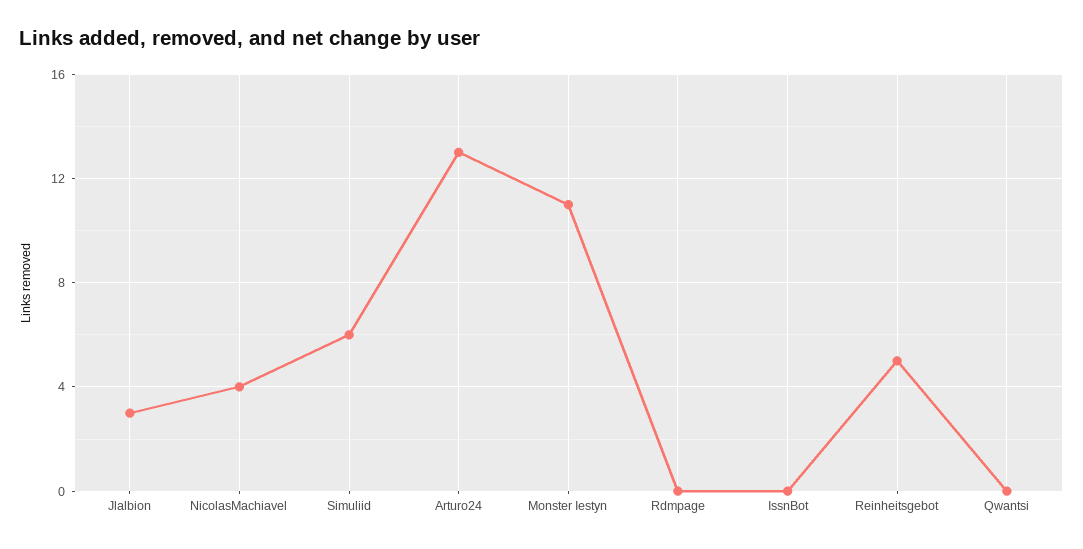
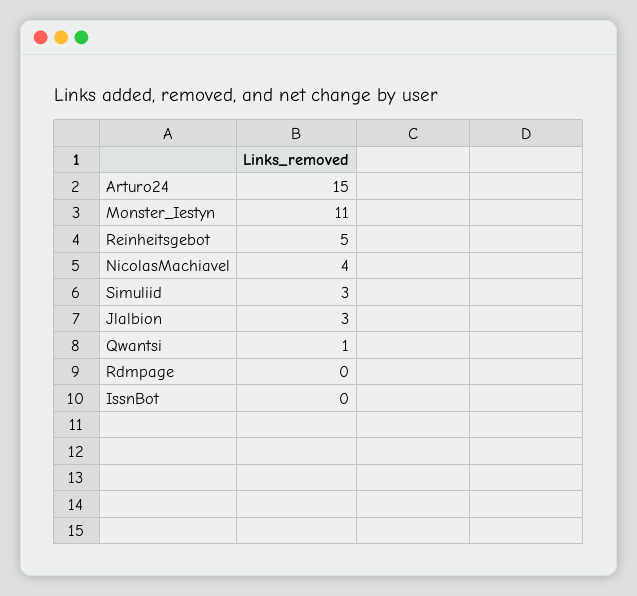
Simuliid: 6 -> 3
Arturo24: 13 -> 15
Qwantsi: 0 -> 1

